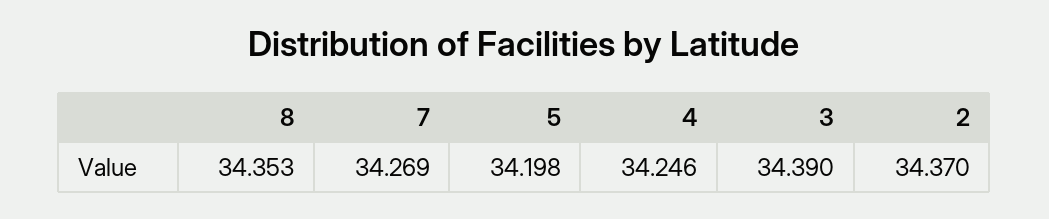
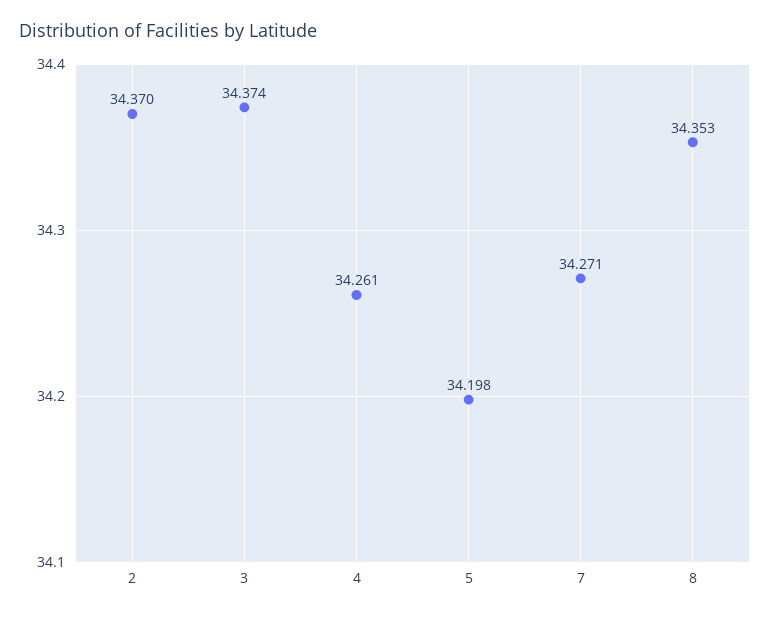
7: 34.269 -> 34.271
4: 34.246 -> 34.261
3: 34.39 -> 34.374

